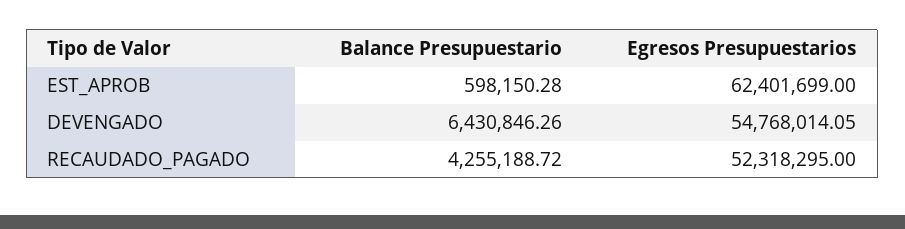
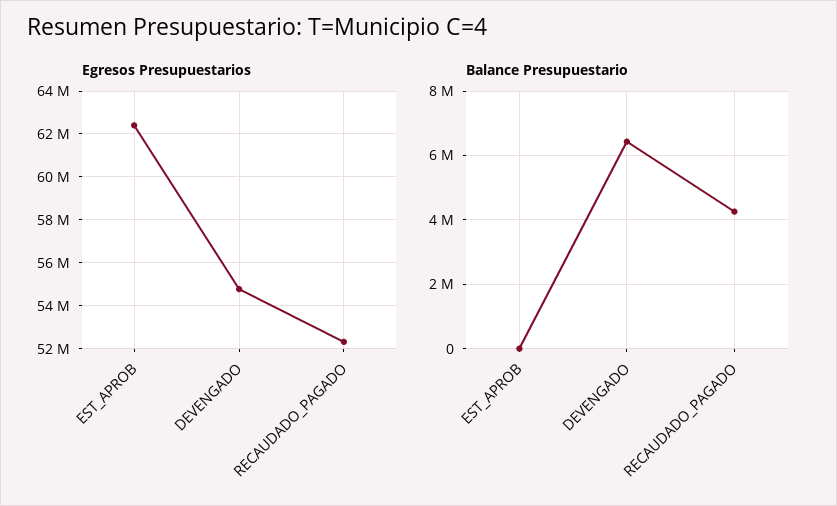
Balance Presupuestario, EST_APROB: 598150.28 -> 0

